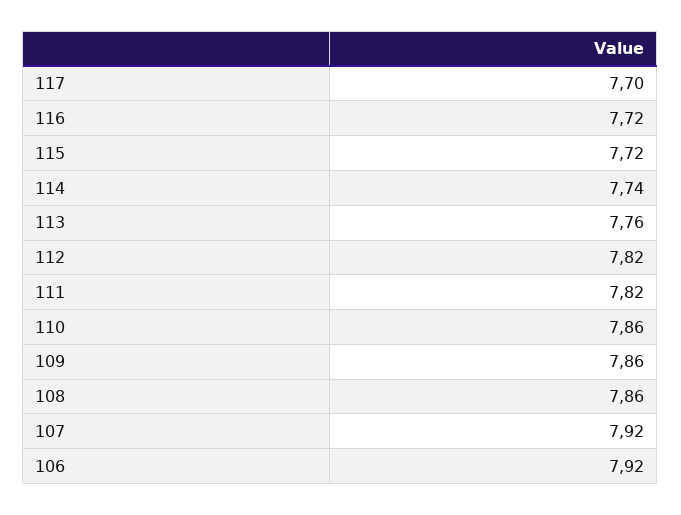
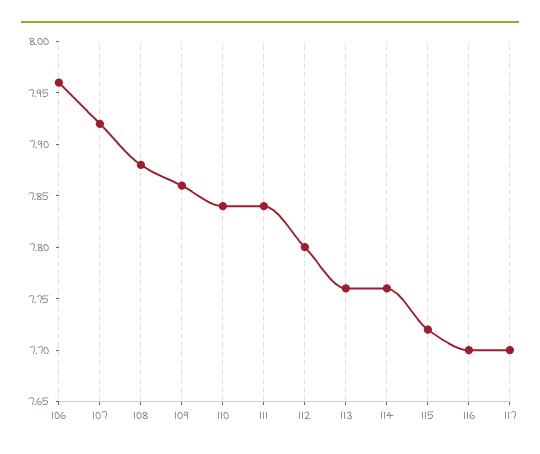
116: 7.72 -> 7.7
114: 7.74 -> 7.76
112: 7.82 -> 7.8
111: 7.82 -> 7.84
110: 7.86 -> 7.84
108: 7.86 -> 7.88
106: 7.92 -> 7.96

